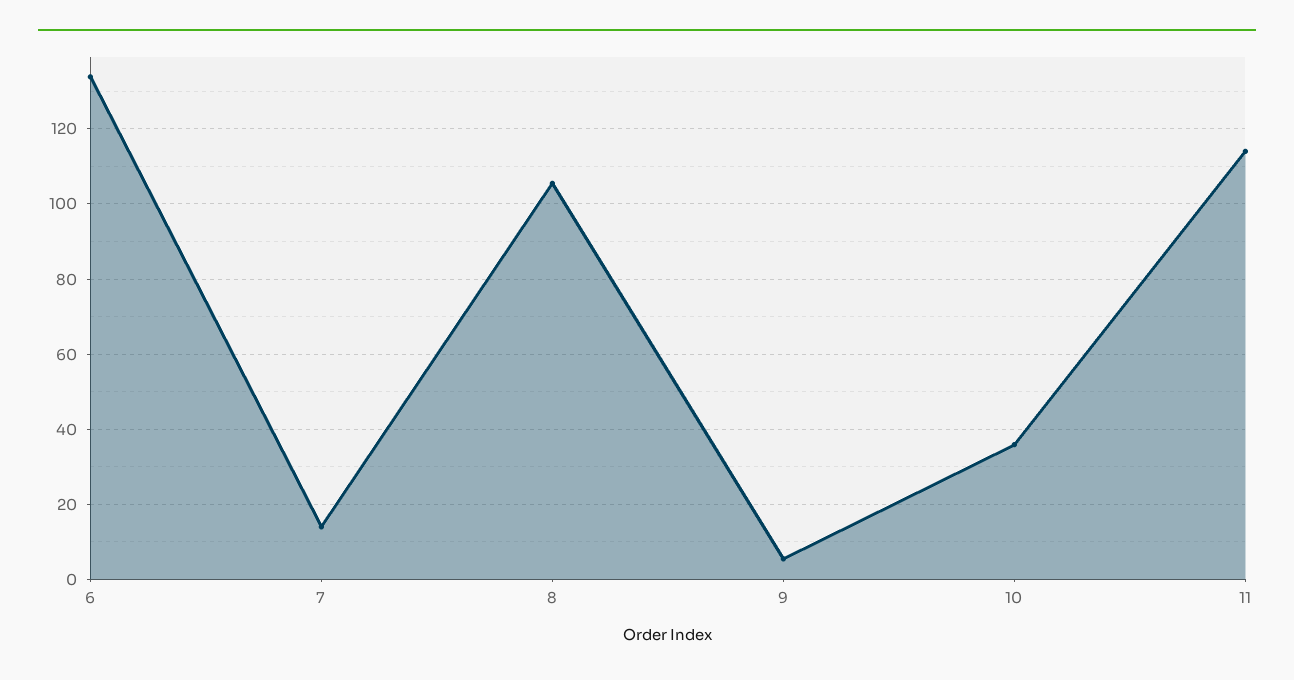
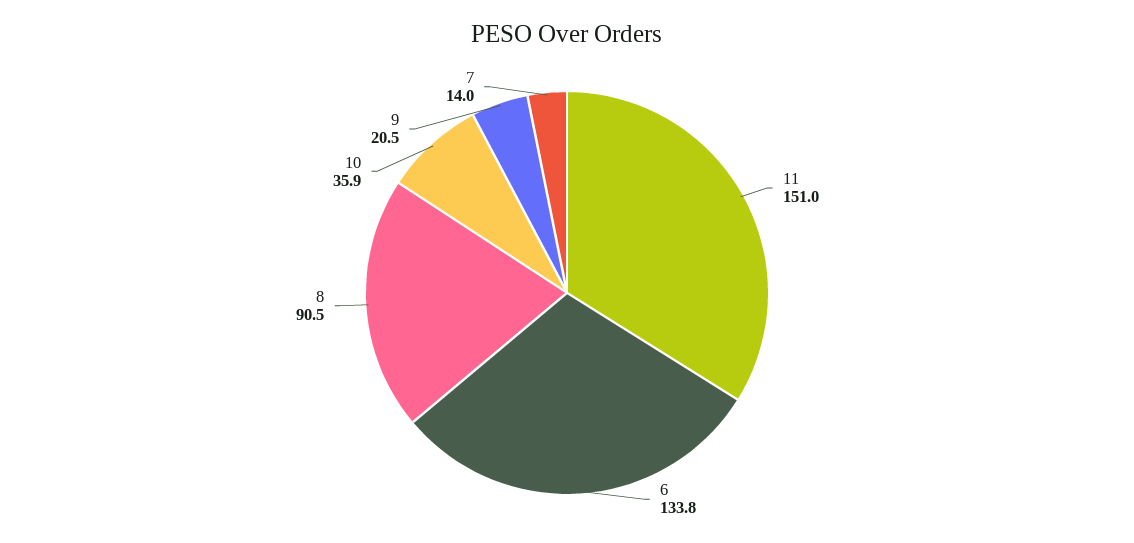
8: 106 -> 90.5
9: 6 -> 20.5
11: 114 -> 151

